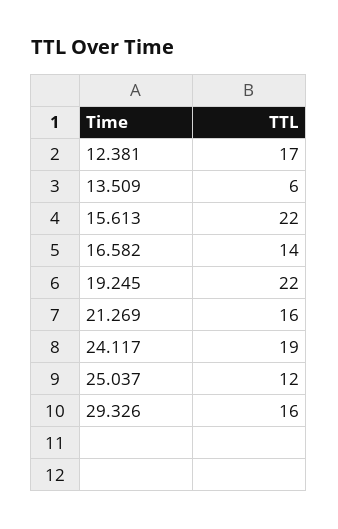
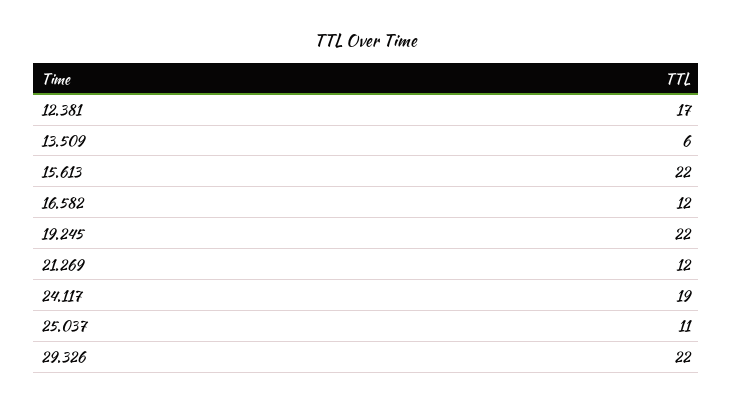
16.582: 14 -> 12
21.269: 16 -> 12
25.037: 12 -> 11
29.326: 16 -> 22

